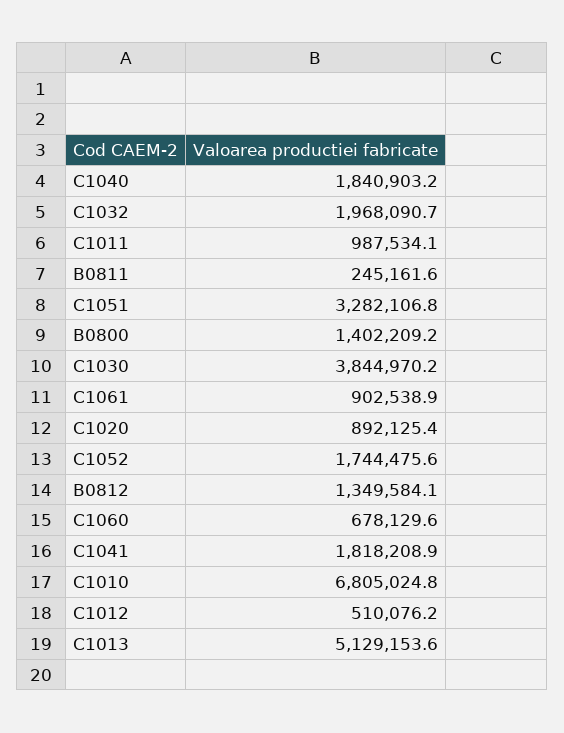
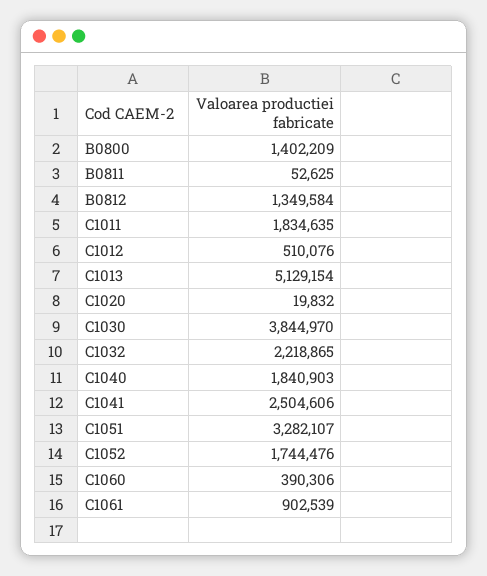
C1032: 1968090.7 -> 2218865
C1011: 987534.1 -> 1834635
B0811: 245161.6 -> 52625
C1020: 892125.4 -> 19832
C1060: 678129.6 -> 390306
C1041: 1818208.9 -> 2504606
C1010: 6805024.8 -> none

